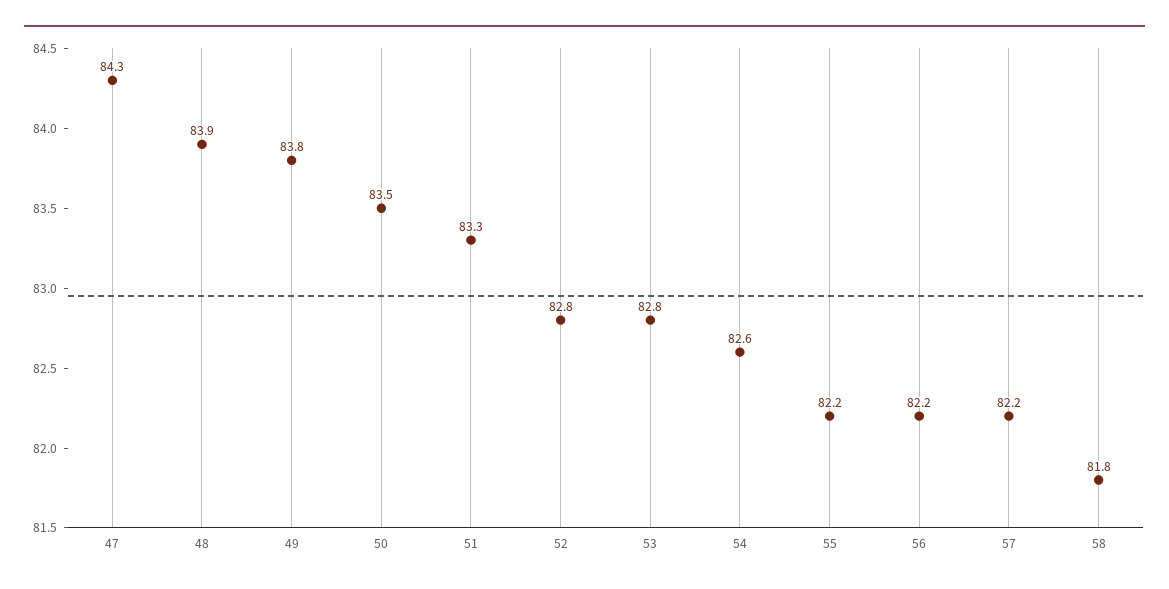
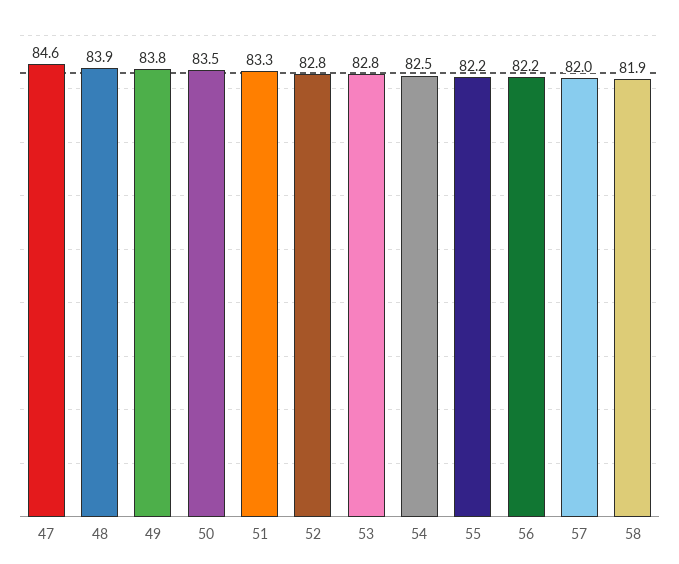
47: 84.3 -> 84.6
54: 82.6 -> 82.5
57: 82.2 -> 82
58: 81.8 -> 81.9

